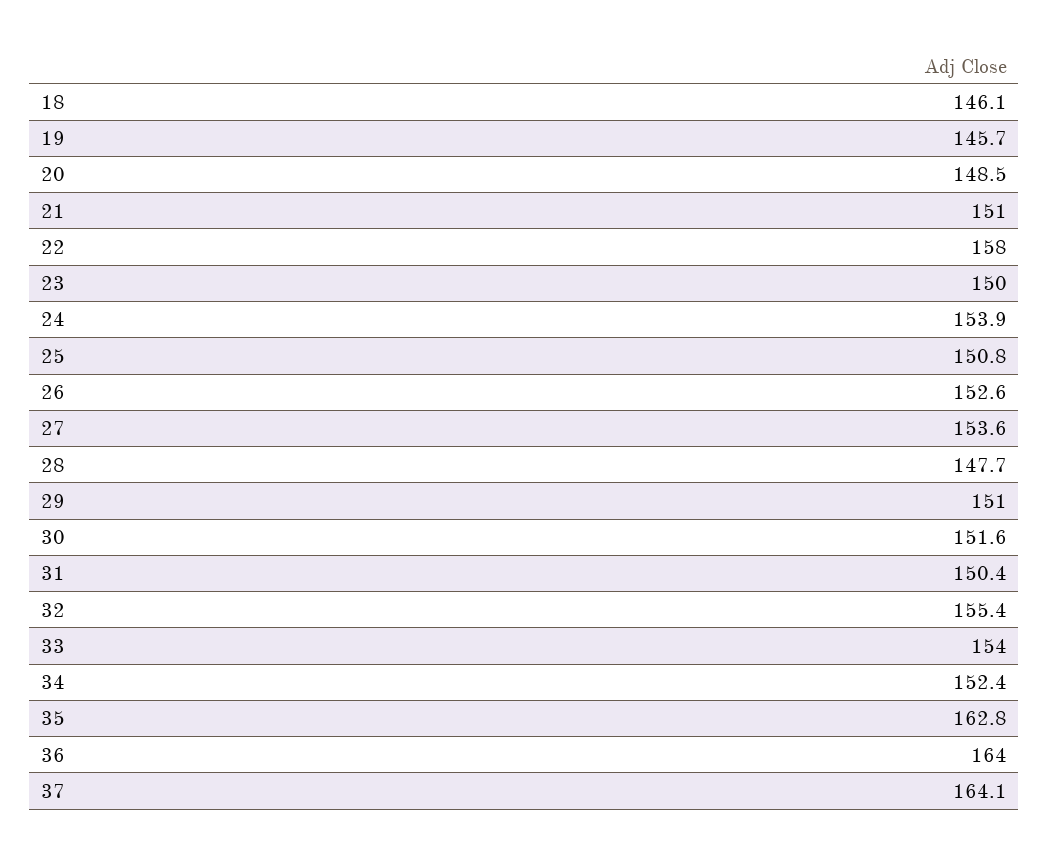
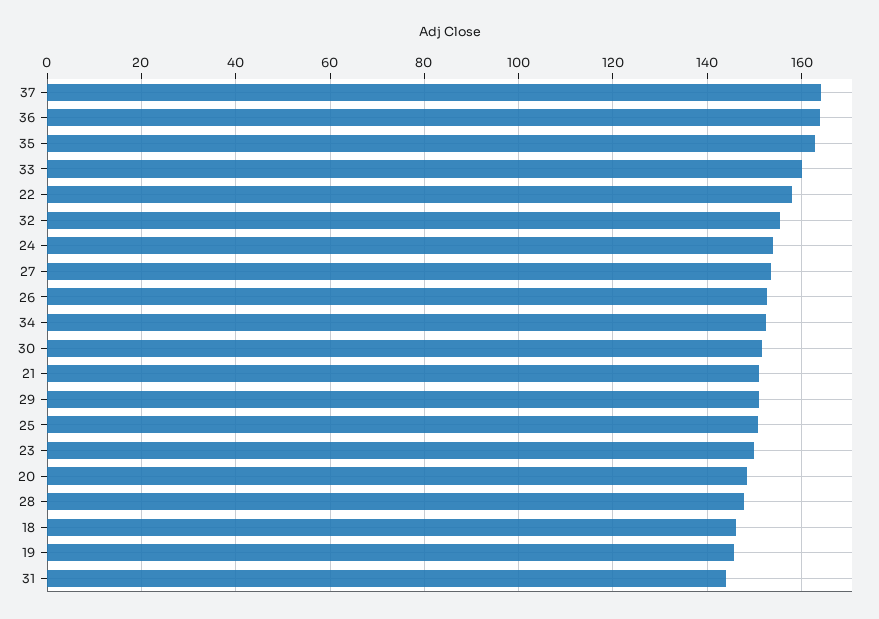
31: 150.4 -> 144
33: 154 -> 160

